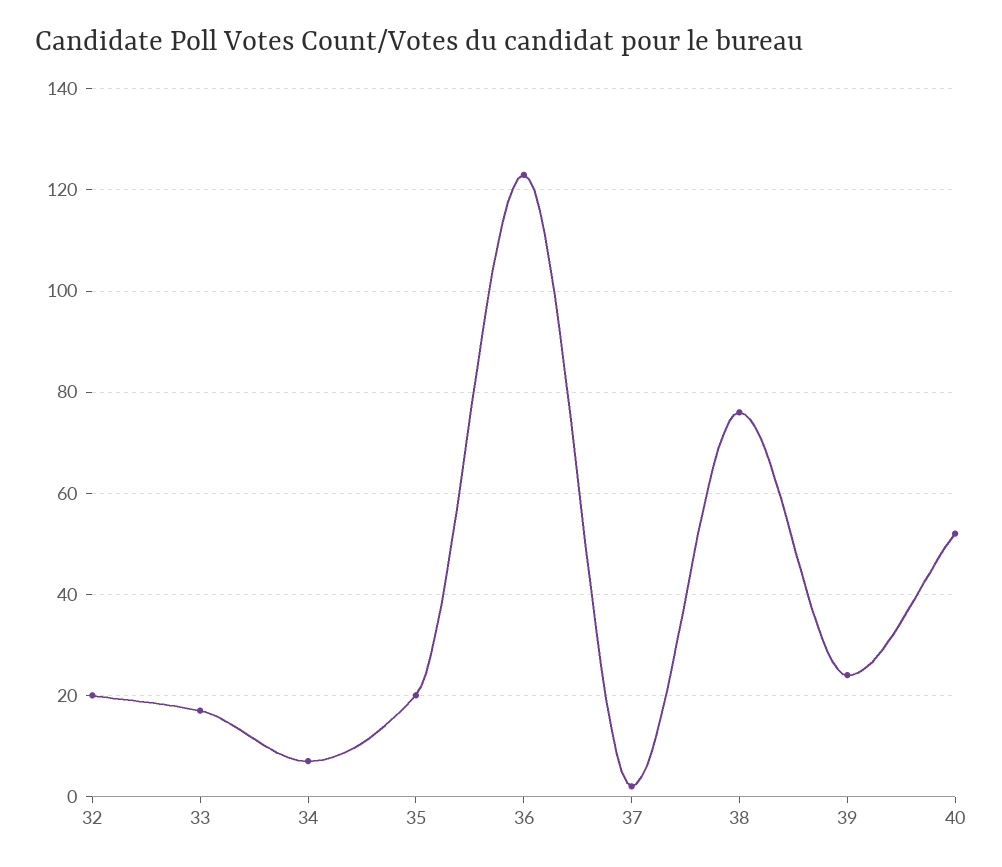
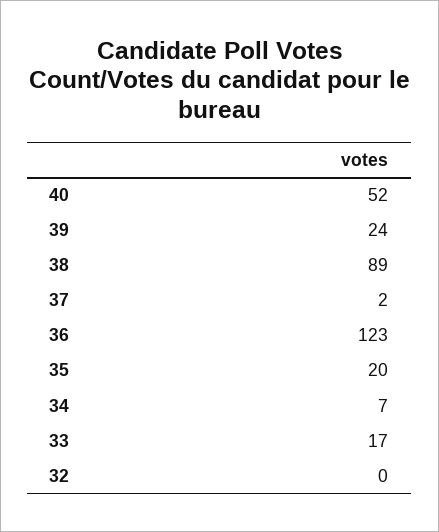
32: 20 -> 0
38: 75 -> 89

